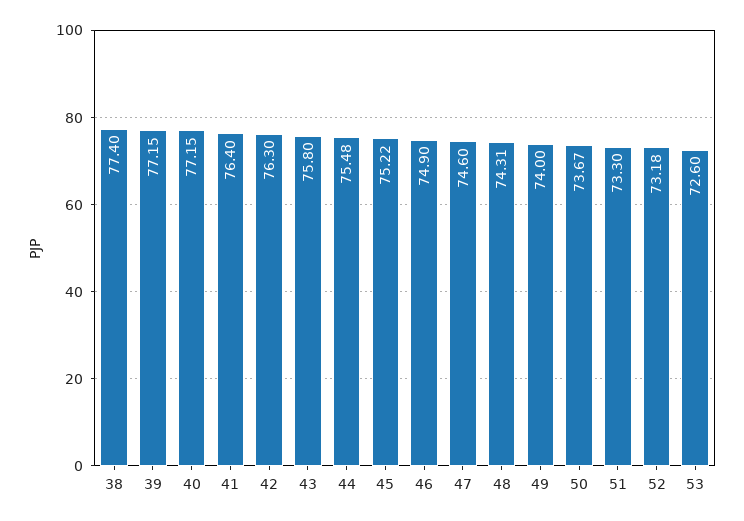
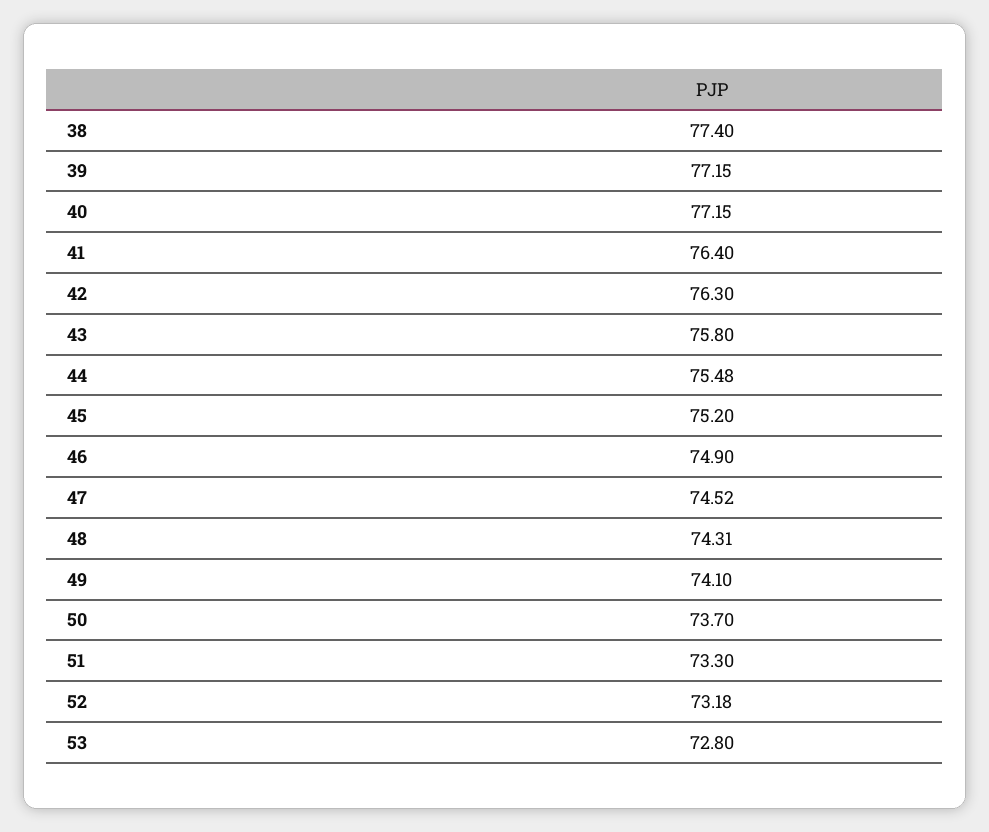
45: 75.22 -> 75.2
47: 74.6 -> 74.52
49: 74 -> 74.1
50: 73.67 -> 73.7
53: 72.6 -> 72.8

